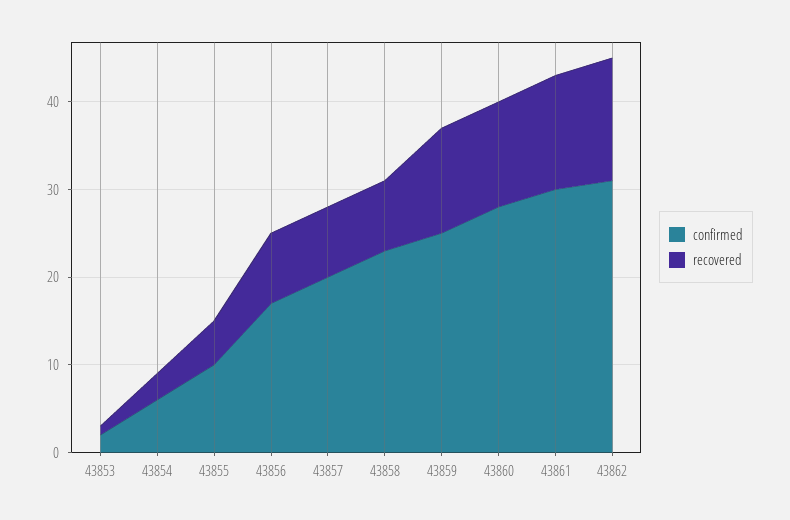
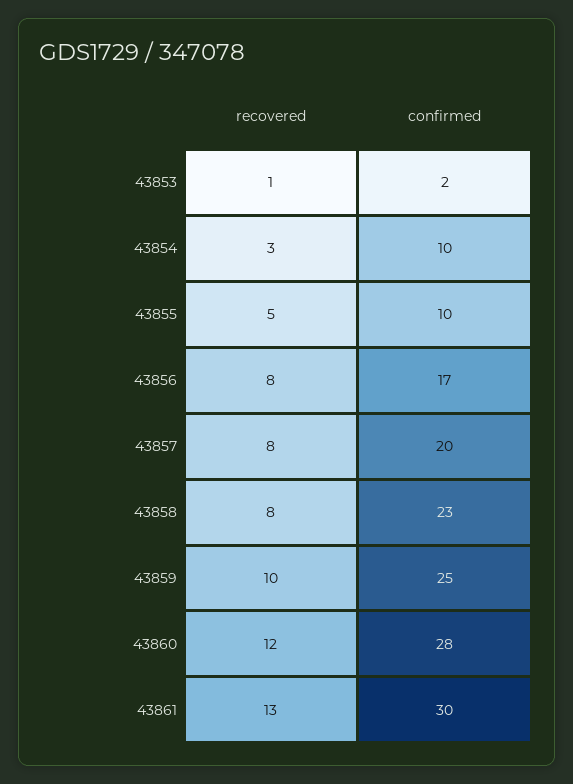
confirmed, 43854: 6 -> 10
recovered, 43859: 12 -> 10
confirmed, 43862: 31 -> none
recovered, 43862: 14 -> none

